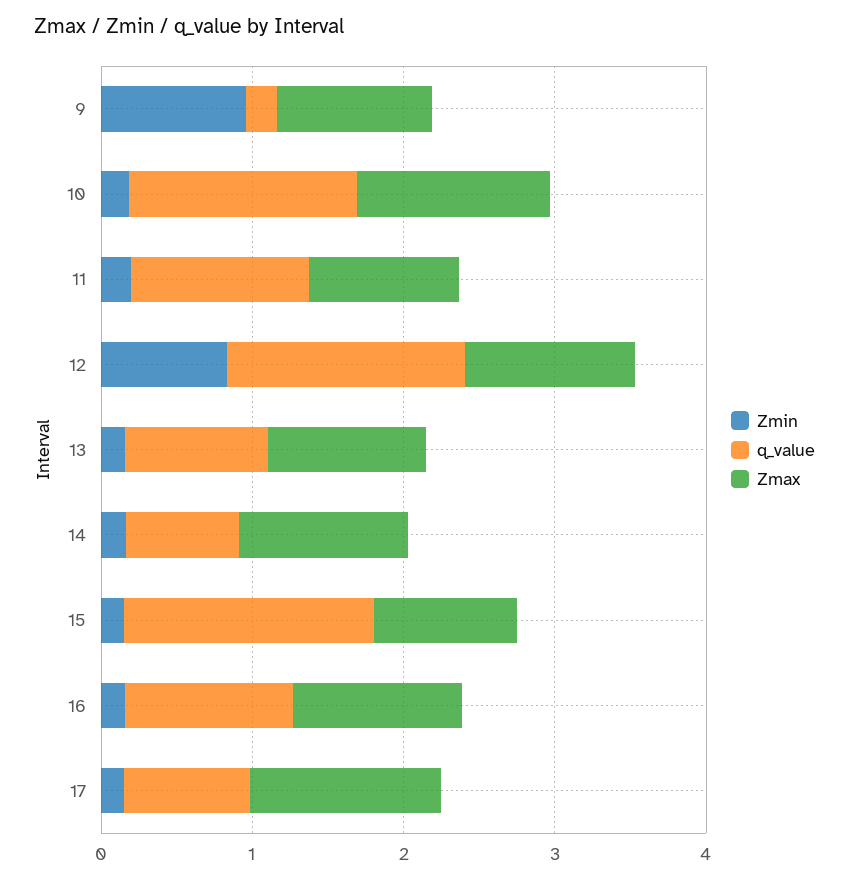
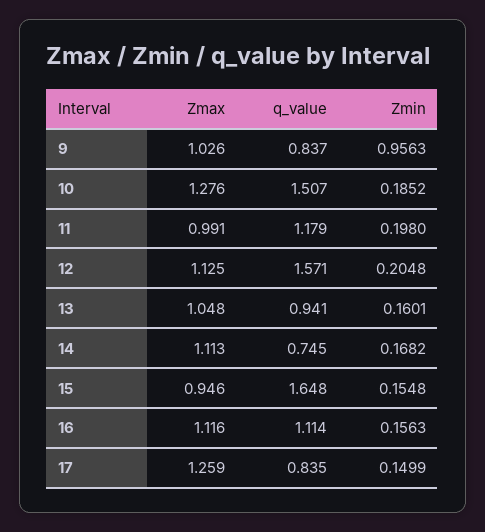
q_value, 9: 0.2 -> 0.837
Zmin, 12: 0.8 -> 0.2048

